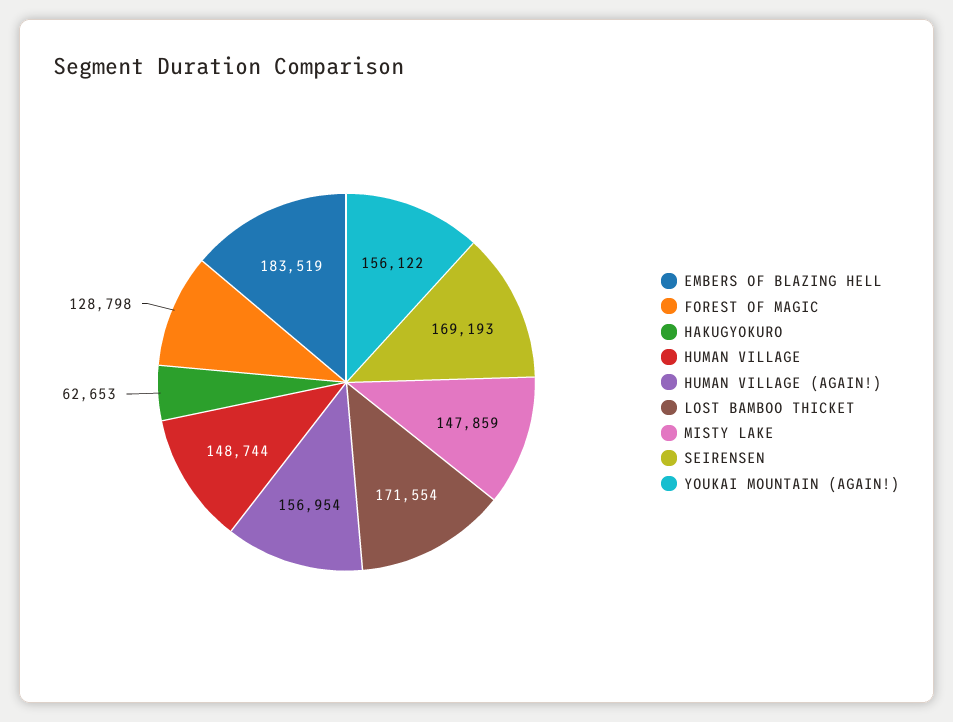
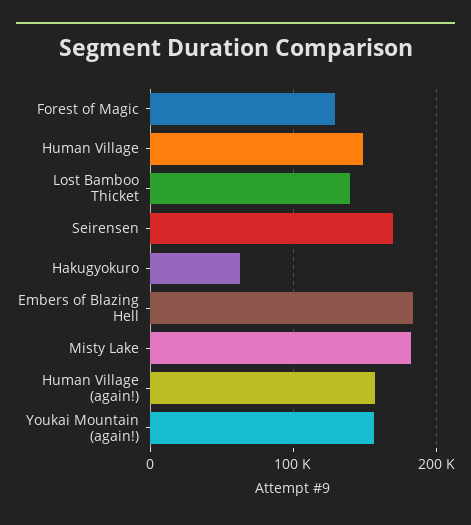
LOST BAMBOO THICKET: 171554 -> 140000
MISTY LAKE: 147859 -> 180000

